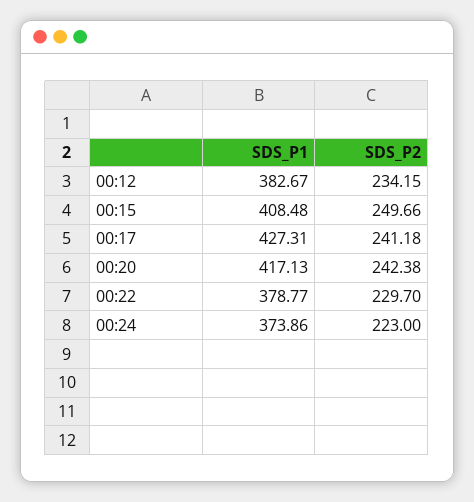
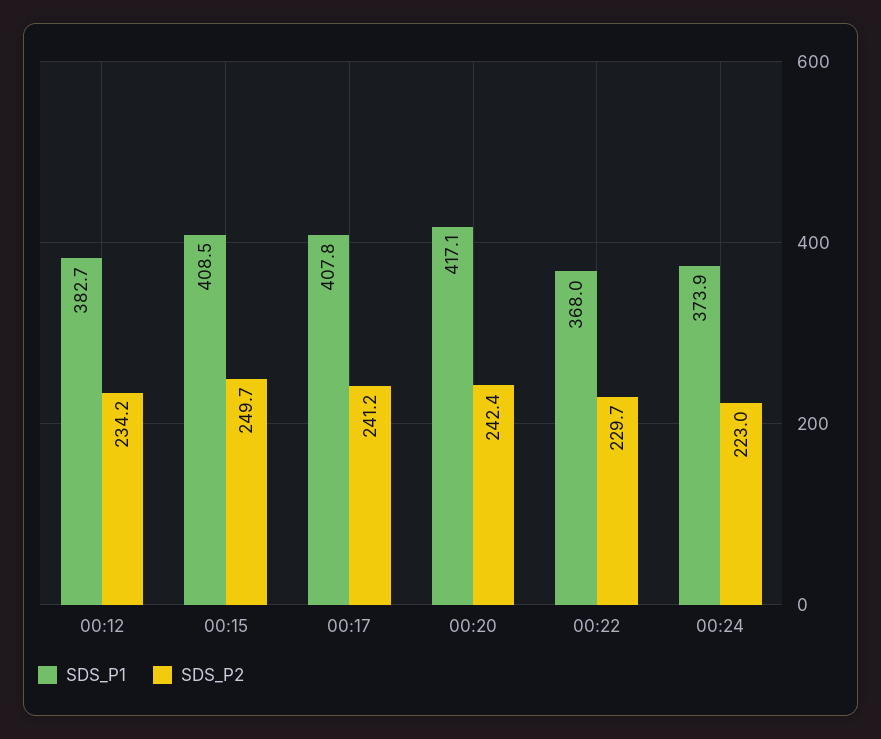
SDS_P1, 00:17: 427.31 -> 407.8
SDS_P1, 00:22: 378.77 -> 368

